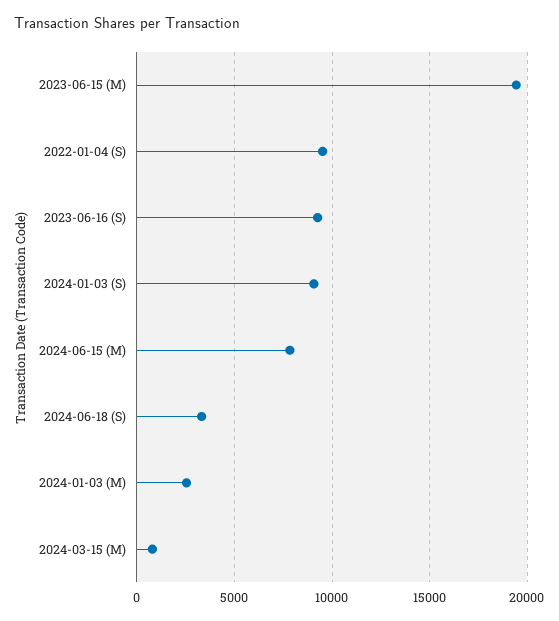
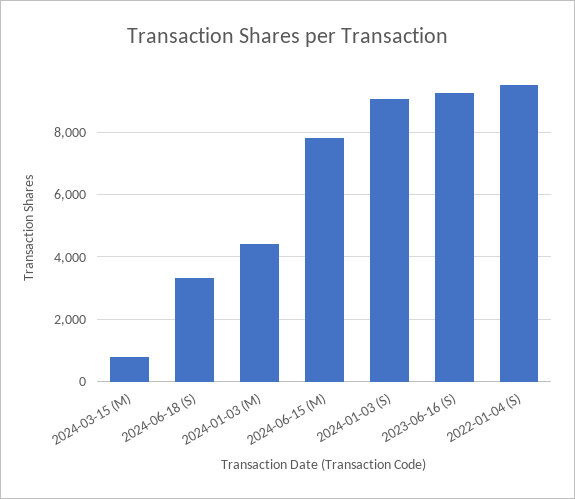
2023-06-15 (M): 19500 -> none
2024-01-03 (M): 2500 -> 4400

